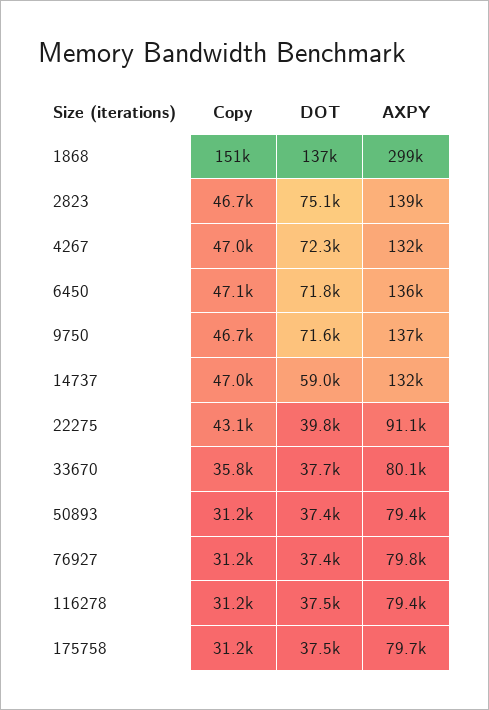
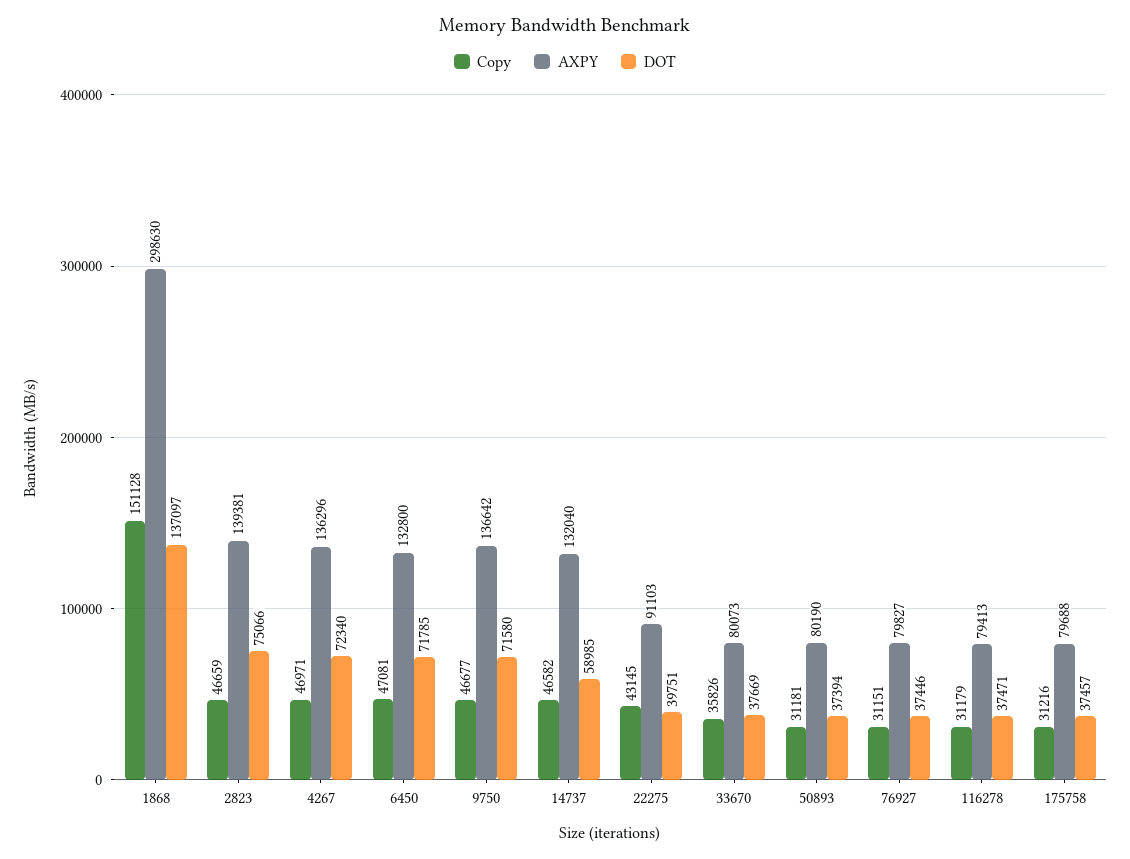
AXPY, 4267: 132000 -> 136296
AXPY, 6450: 136000 -> 132800
Copy, 14737: 47000 -> 46582
AXPY, 50893: 79400 -> 80190

